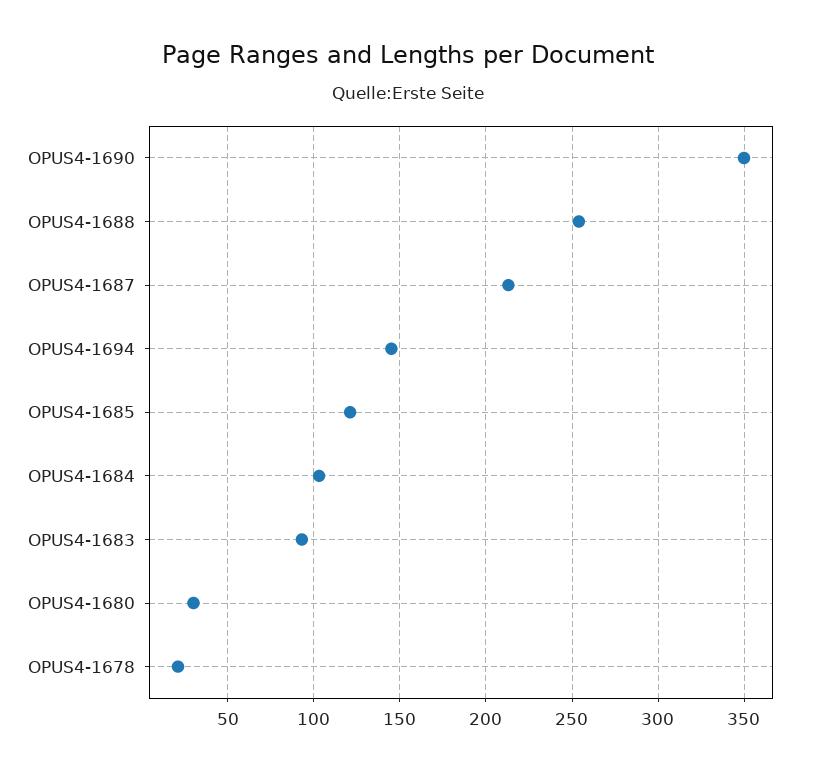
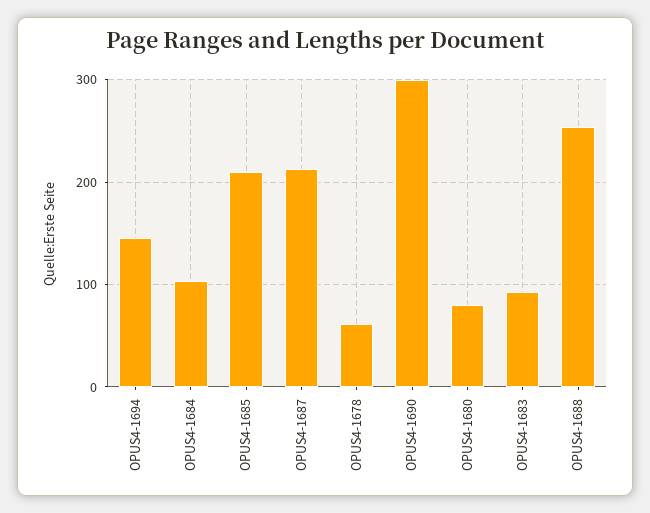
OPUS4-1690: 350 -> 300
OPUS4-1685: 120 -> 210
OPUS4-1680: 30 -> 80
OPUS4-1678: 20 -> 60

